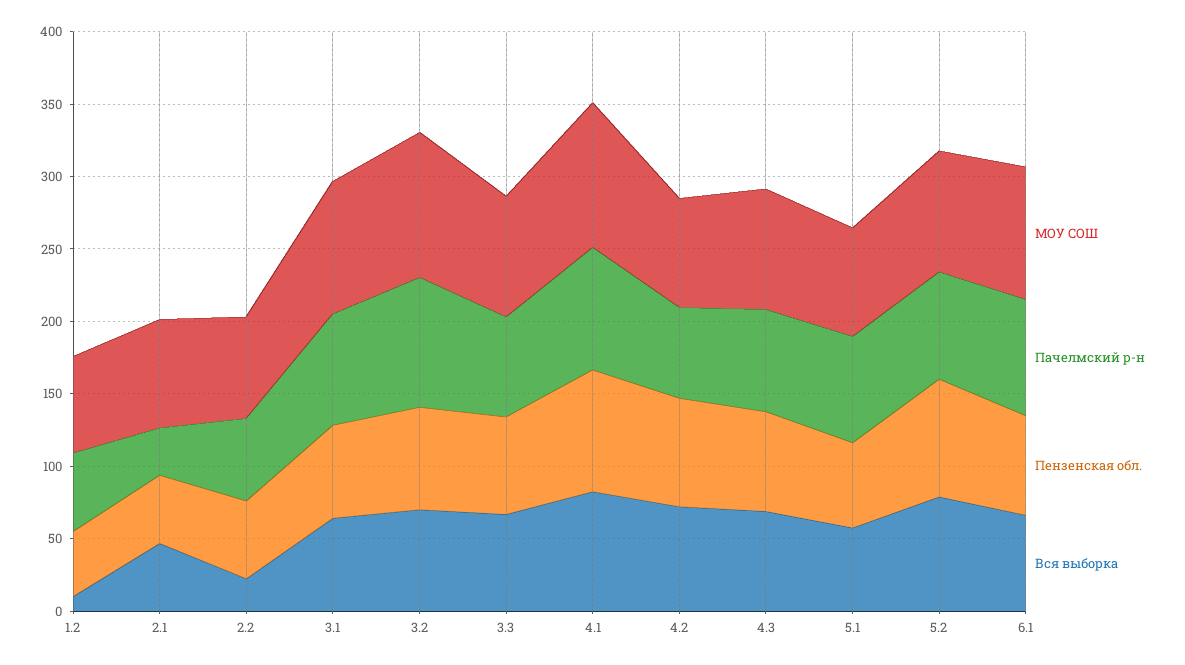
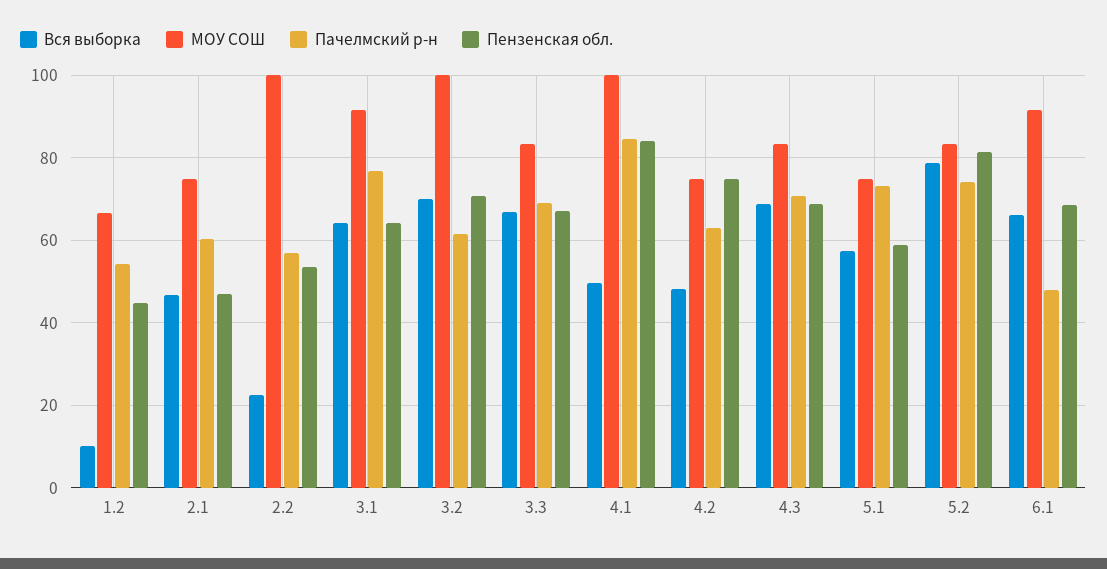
Пачелмский р-н, 2.1: 30 -> 60
МОУ СОШ, 2.2: 70 -> 100
Пачелмский р-н, 3.2: 90 -> 62
Вся выборка, 4.1: 80 -> 50
Вся выборка, 4.2: 70 -> 48
Пачелмский р-н, 6.1: 80 -> 48

